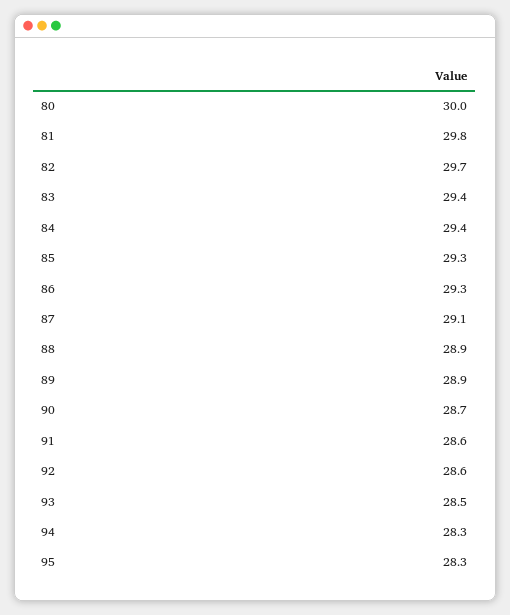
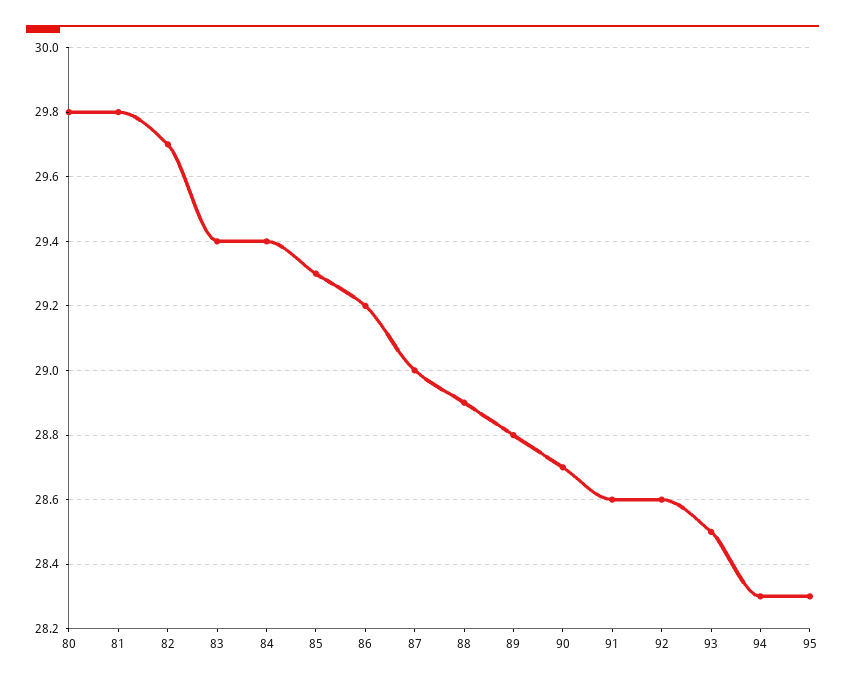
80: 30 -> 29.8
86: 29.3 -> 29.2
87: 29.1 -> 29
89: 28.9 -> 28.8

